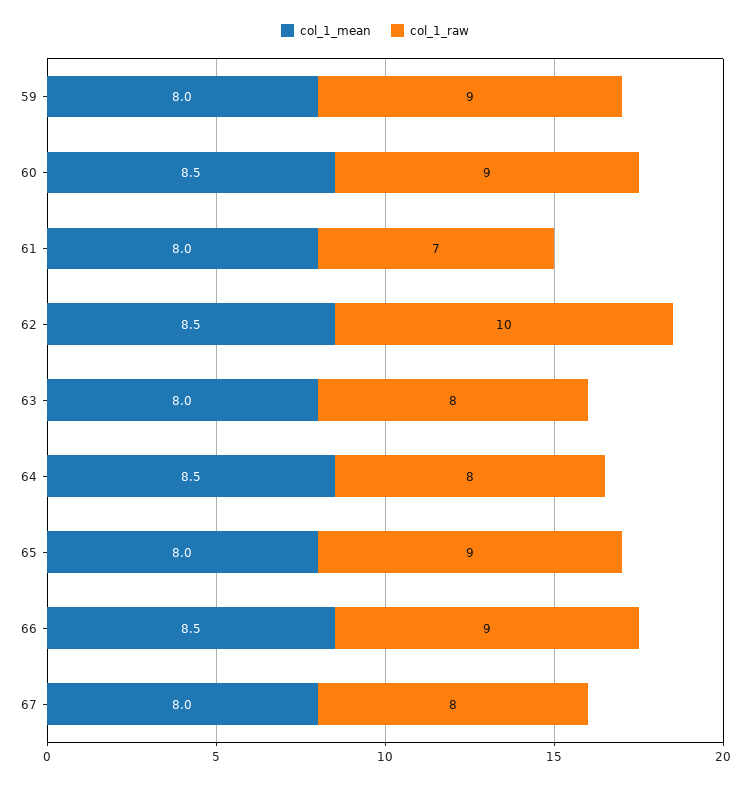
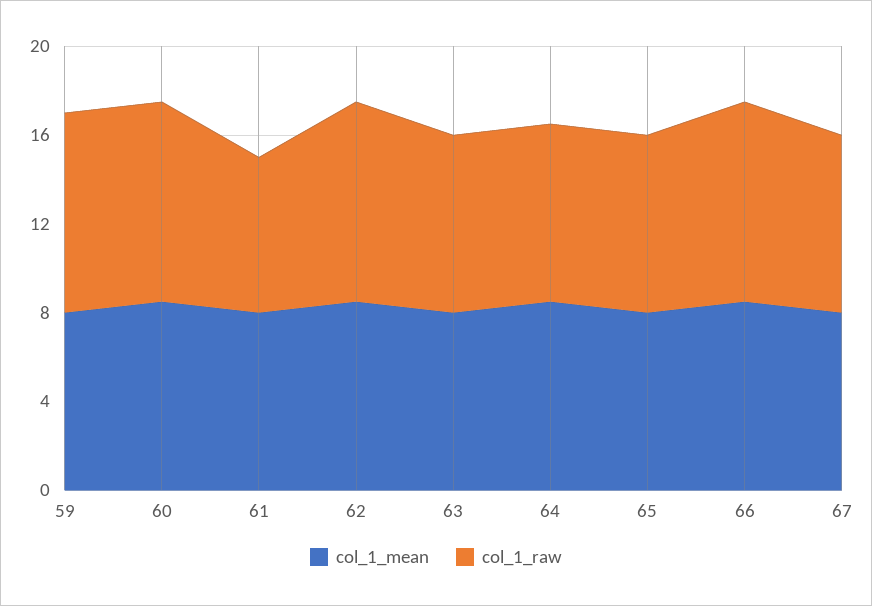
col_1_raw, 62: 10 -> 9
col_1_raw, 65: 9 -> 8

